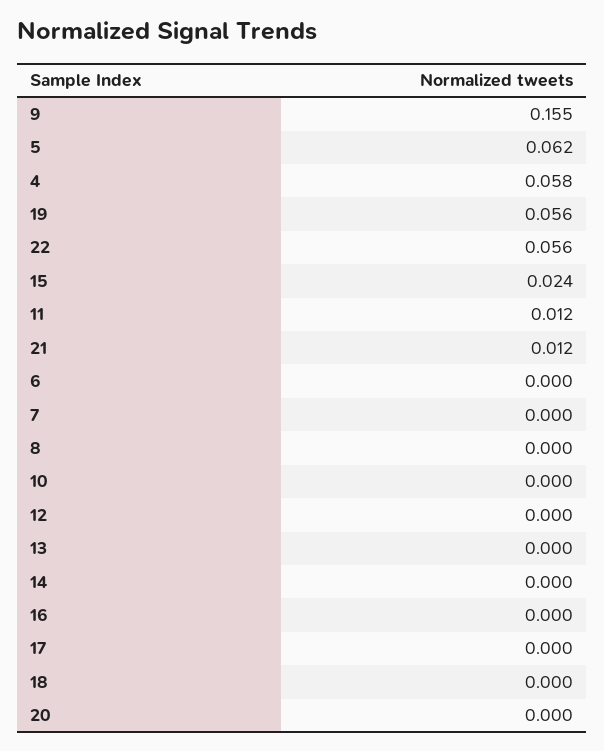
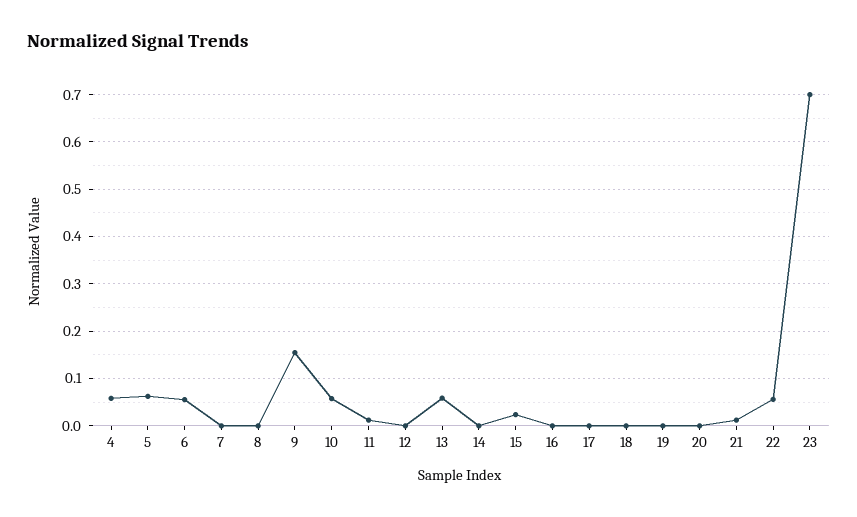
19: 0.056 -> 0
6: 0 -> 0.06
10: 0 -> 0.06
13: 0 -> 0.06
23: none -> 0.7

